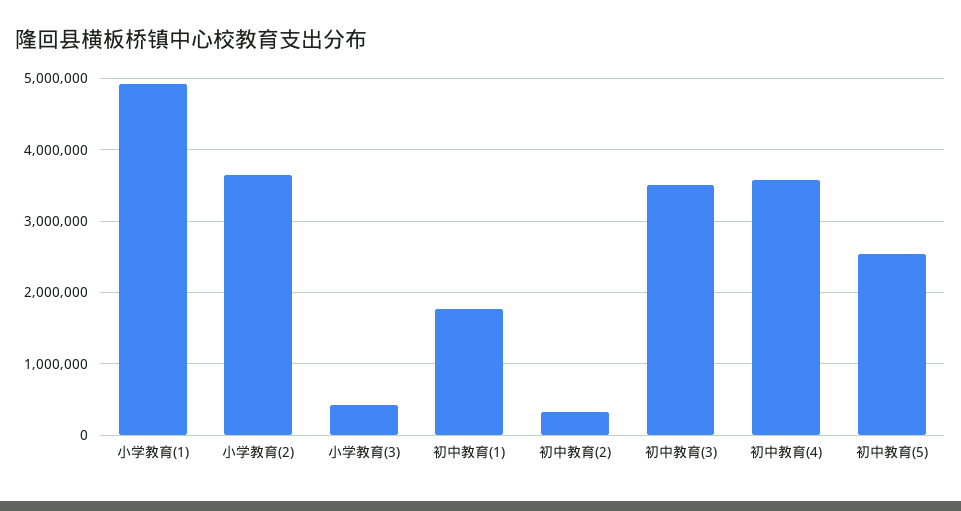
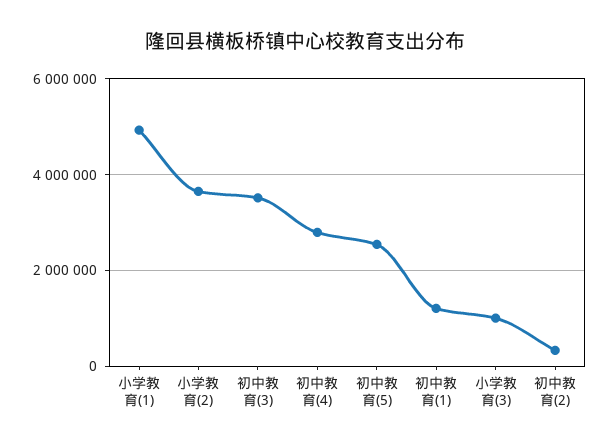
小学教育(3): 400000 -> 1000000
初中教育(1): 1800000 -> 1200000
初中教育(4): 3600000 -> 2800000

